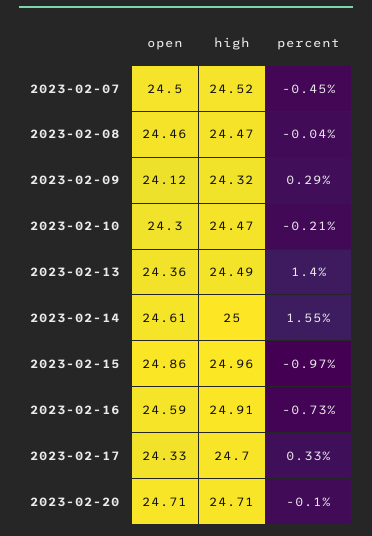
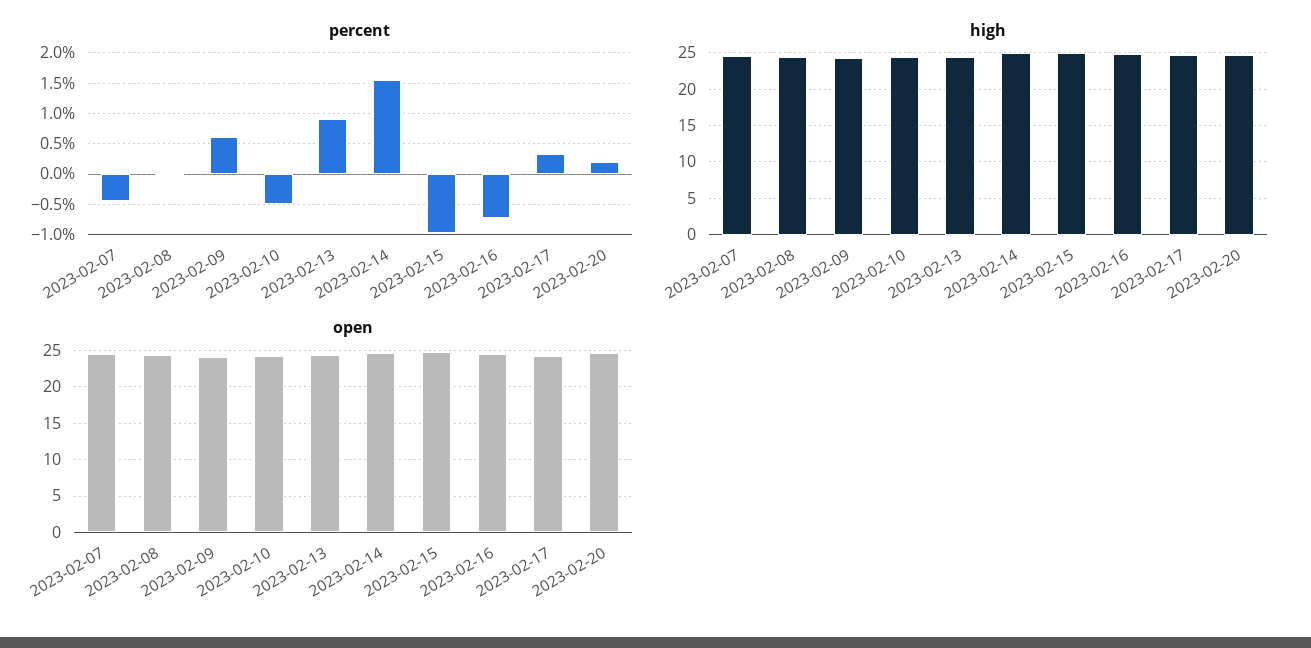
percent, 2023-02-09: 0.29 -> 0.6
percent, 2023-02-10: -0.21 -> -0.5
percent, 2023-02-13: 1.4 -> 0.9
percent, 2023-02-20: -0.1 -> 0.2

